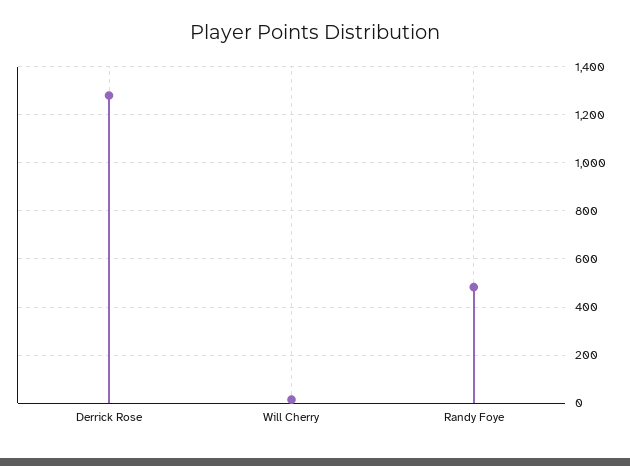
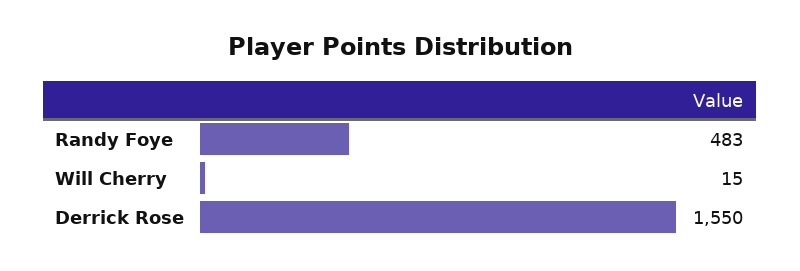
Derrick Rose: 1275 -> 1550

